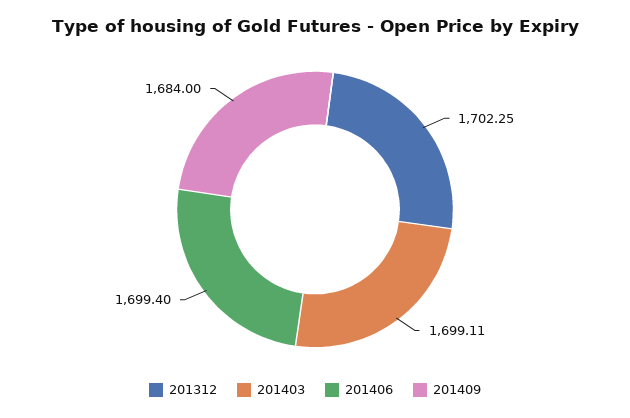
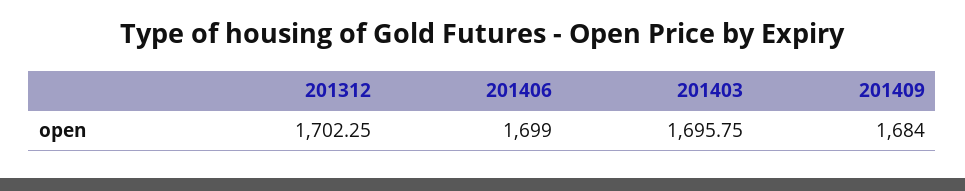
201403: 1699.11 -> 1695.75
201406: 1699.4 -> 1699

